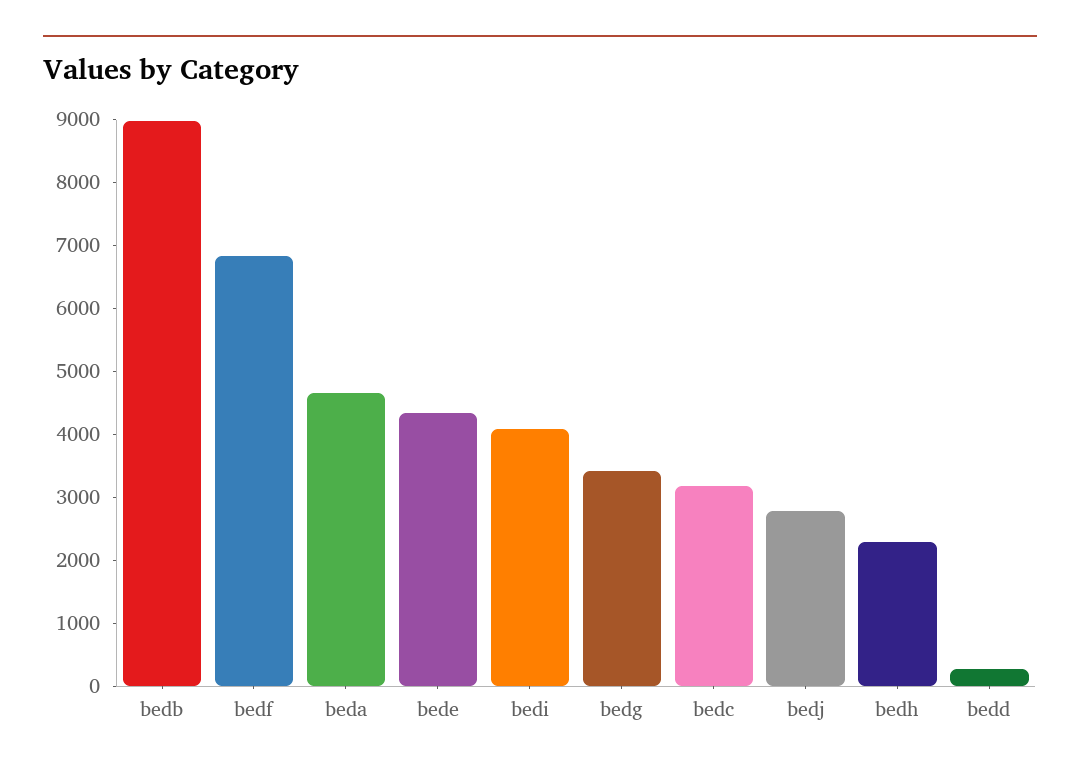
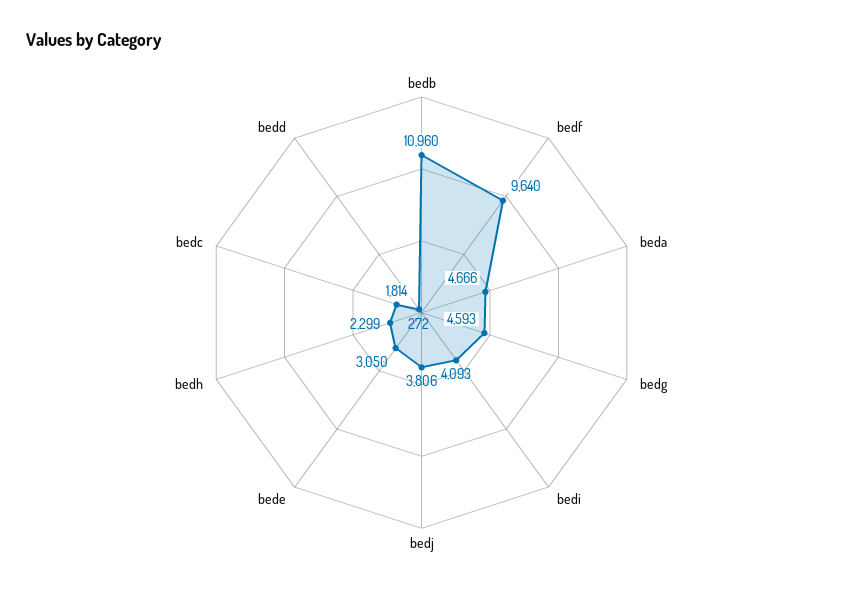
bedb: 9000 -> 10960
bedf: 6800 -> 9640
bede: 4400 -> 3050
bedg: 3400 -> 4593
bedc: 3200 -> 1814
bedj: 2800 -> 3806

